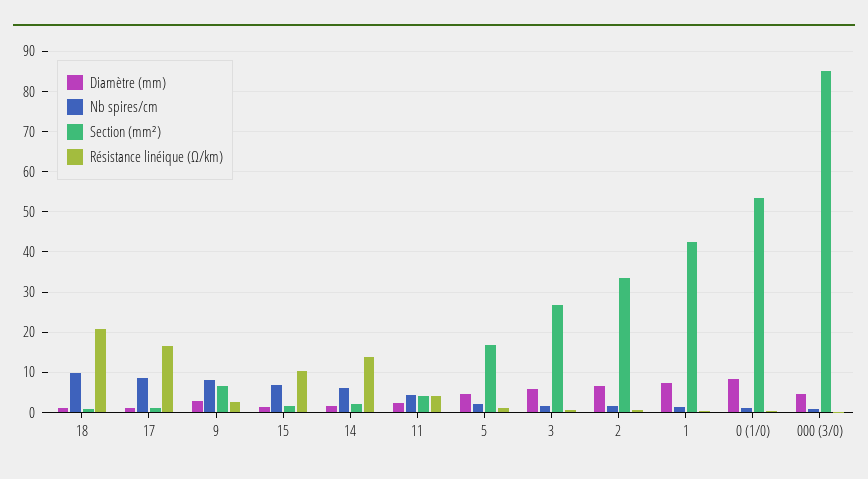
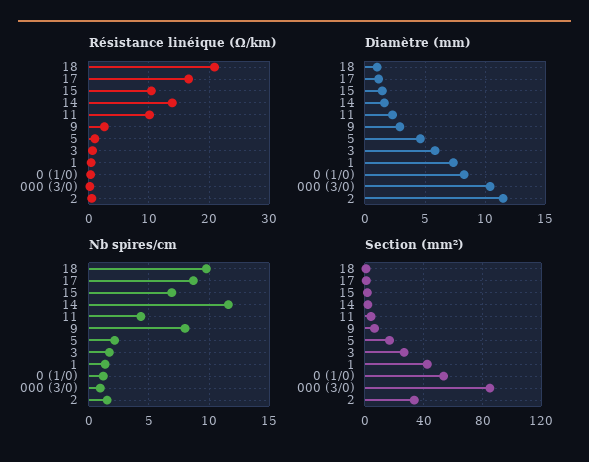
Nb spires/cm, 14: 6 -> 11.5
Résistance linéique (Ω/km), 11: 4 -> 10
Diamètre (mm), 2: 6 -> 11.5
Diamètre (mm), 000 (3/0): 4 -> 10.5

